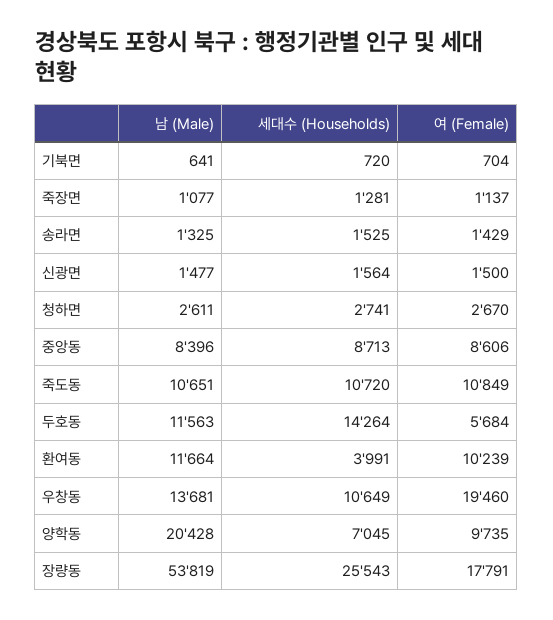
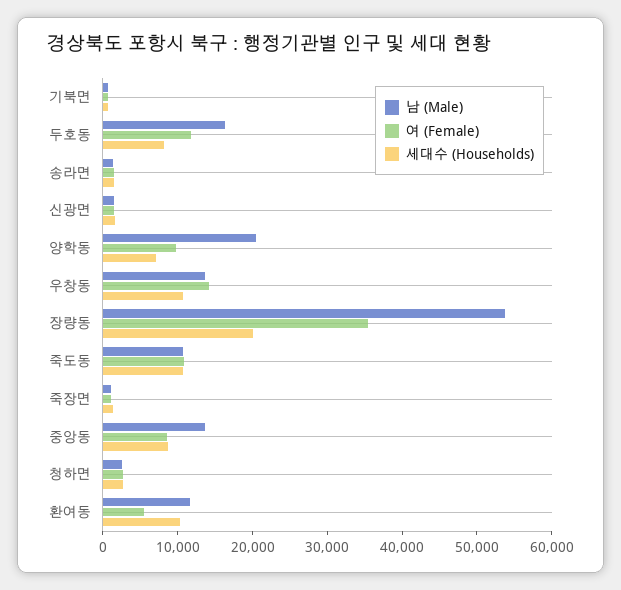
남 (Male), 중앙동: 8396 -> 14000
남 (Male), 두호동: 11563 -> 16000
세대수 (Households), 두호동: 14264 -> 8000
여 (Female), 두호동: 5684 -> 12000
세대수 (Households), 환여동: 3991 -> 10000
여 (Female), 환여동: 10239 -> 6000
여 (Female), 우창동: 19460 -> 14000
세대수 (Households), 장량동: 25543 -> 20000
여 (Female), 장량동: 17791 -> 36000

